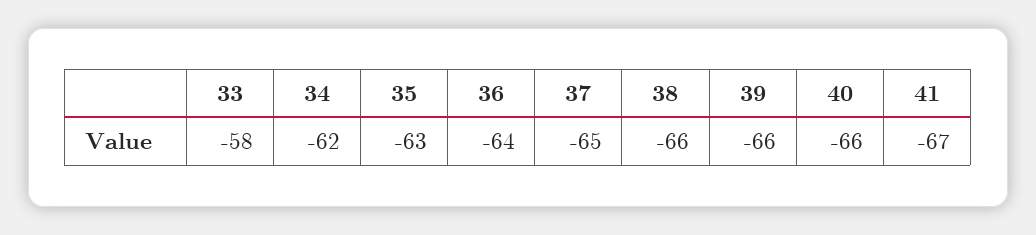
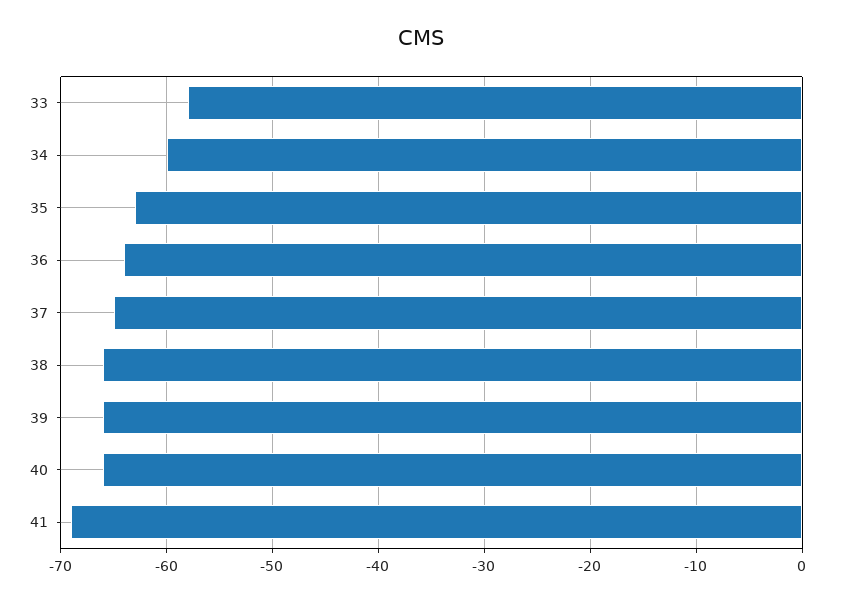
34: -62 -> -60
41: -67 -> -69

